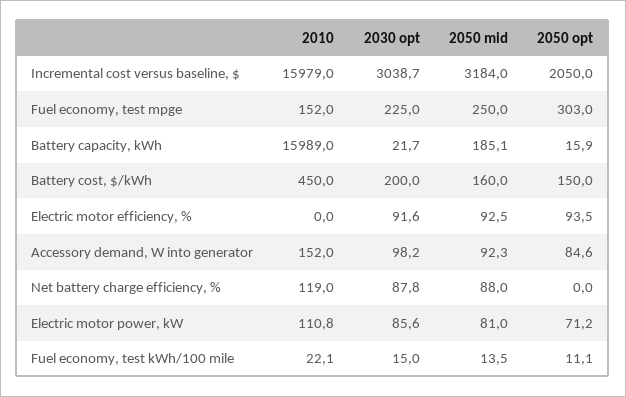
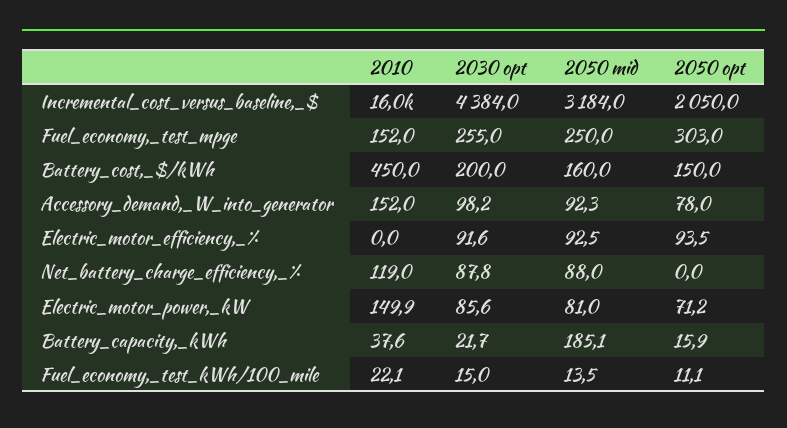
2030 opt, Incremental cost versus baseline, $: 3038.7 -> 4384
2030 opt, Fuel economy, test mpge: 225 -> 255
2010, Battery capacity, kWh: 15989 -> 37.6
2050 opt, Accessory demand, W into generator: 84.6 -> 78
2010, Electric motor power, kW: 110.8 -> 149.9

